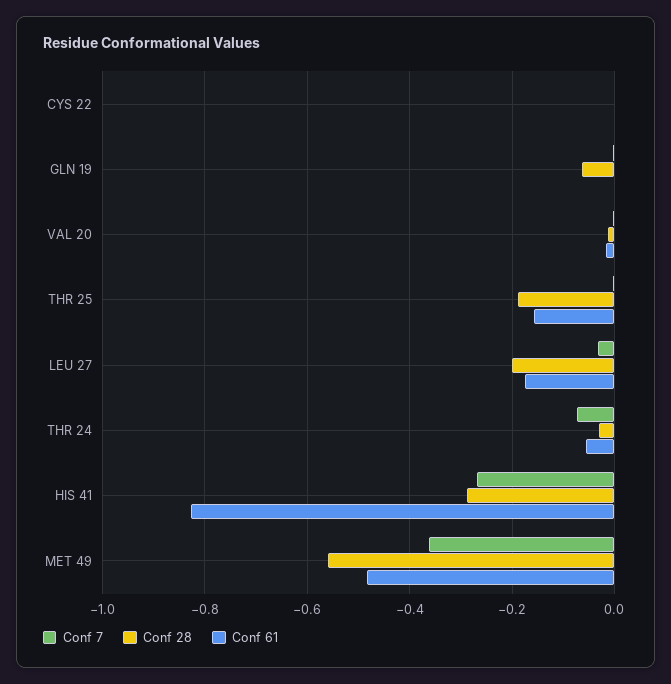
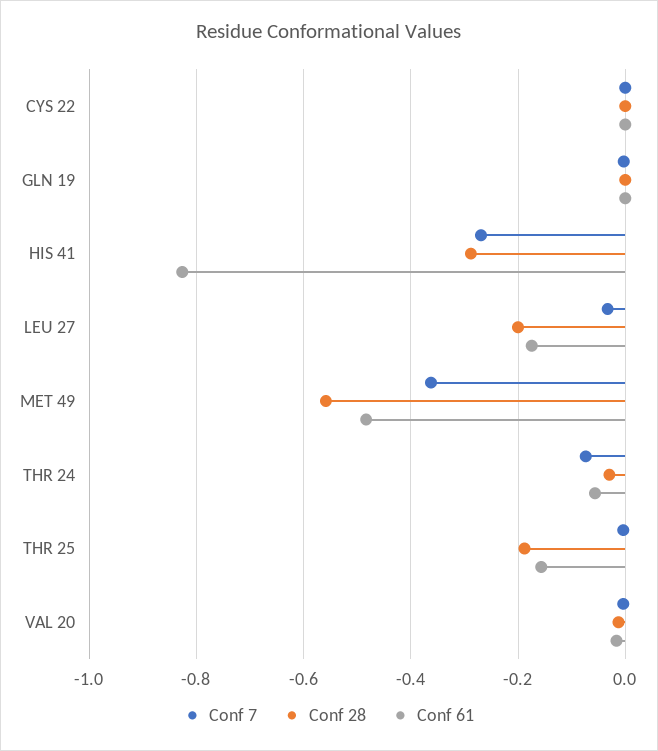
Conf 28, GLN 19: -0.06 -> 0

